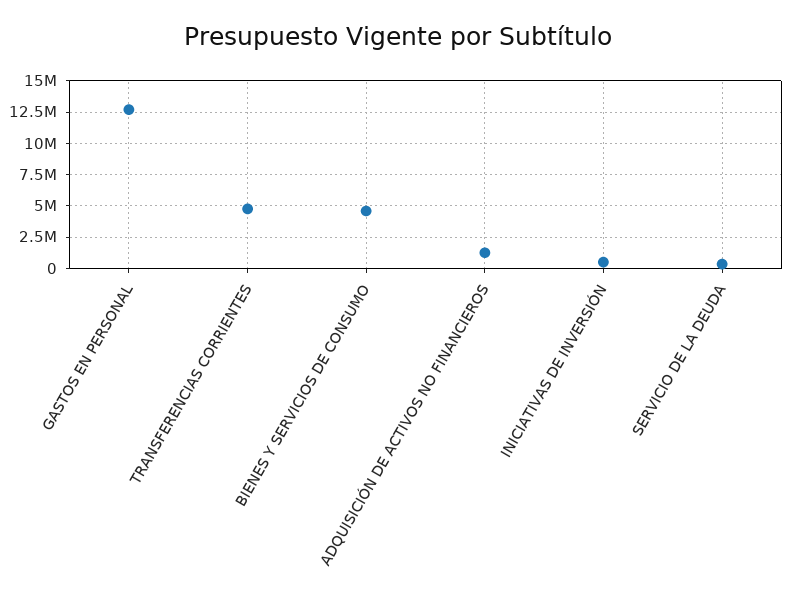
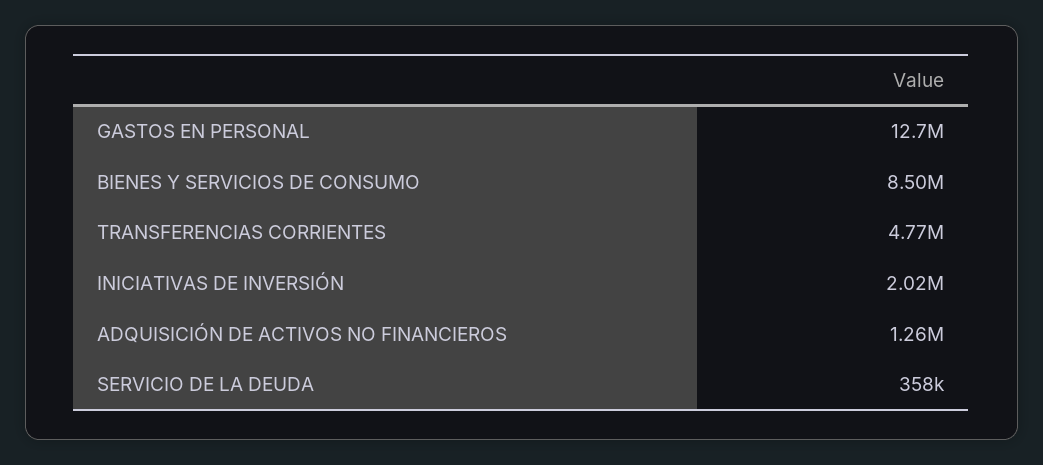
BIENES Y SERVICIOS DE CONSUMO: 4500000 -> 8500000
INICIATIVAS DE INVERSIÓN: 500000 -> 2020000

